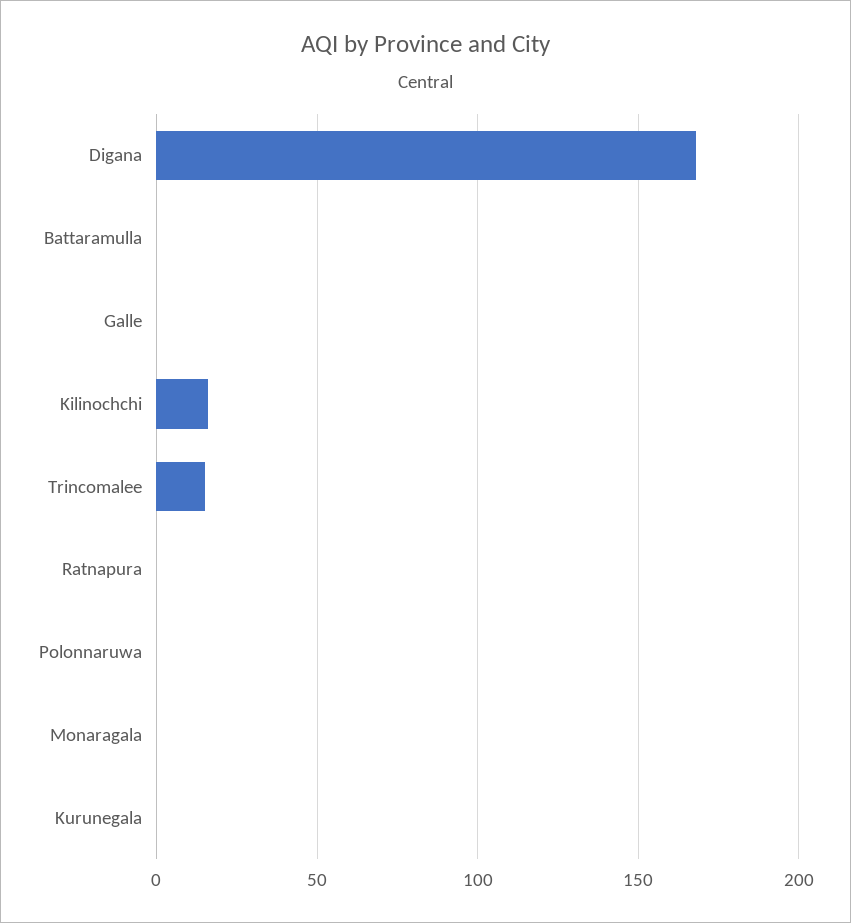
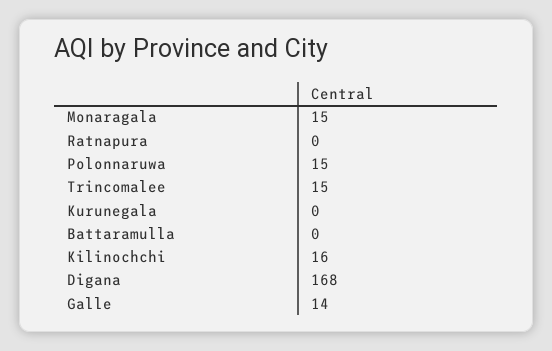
Galle: 0 -> 14
Polonnaruwa: 0 -> 15
Monaragala: 0 -> 15

